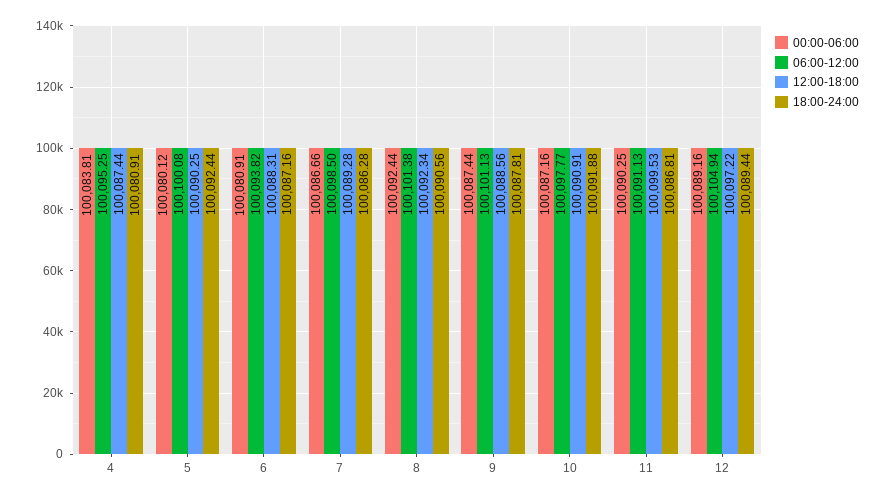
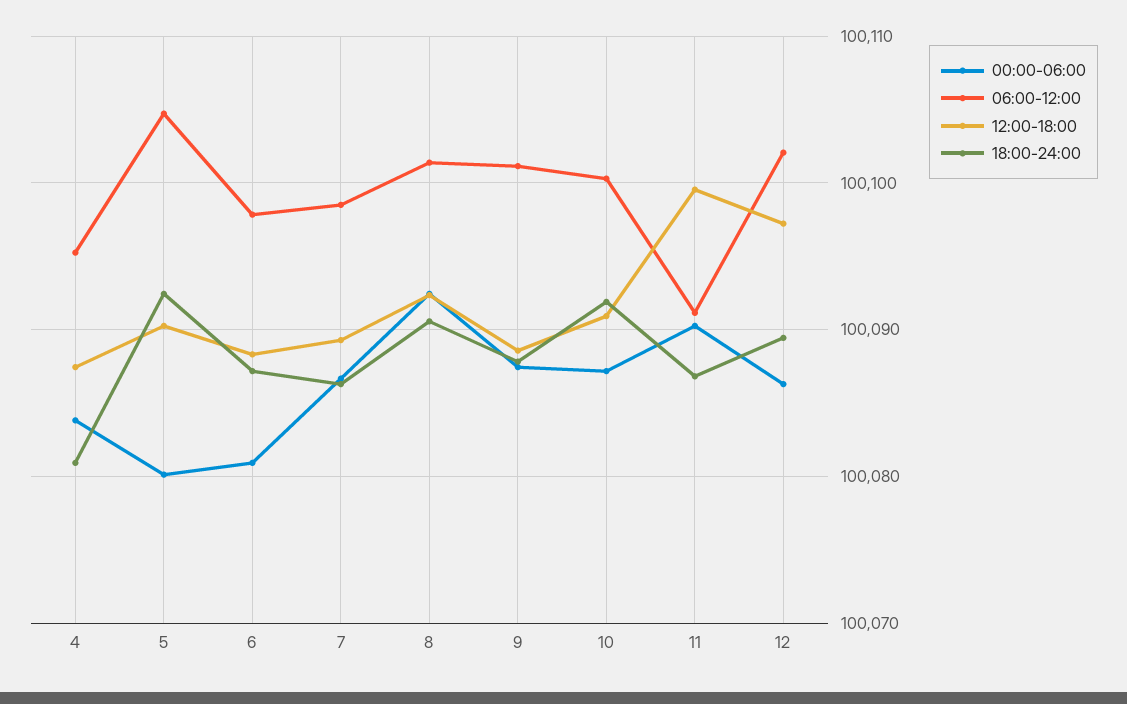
06:00-12:00, 5: 100100.08 -> 100105
06:00-12:00, 6: 100093.82 -> 100098
06:00-12:00, 10: 100097.77 -> 100100
00:00-06:00, 12: 100089.16 -> 100086
06:00-12:00, 12: 100104.94 -> 100102

